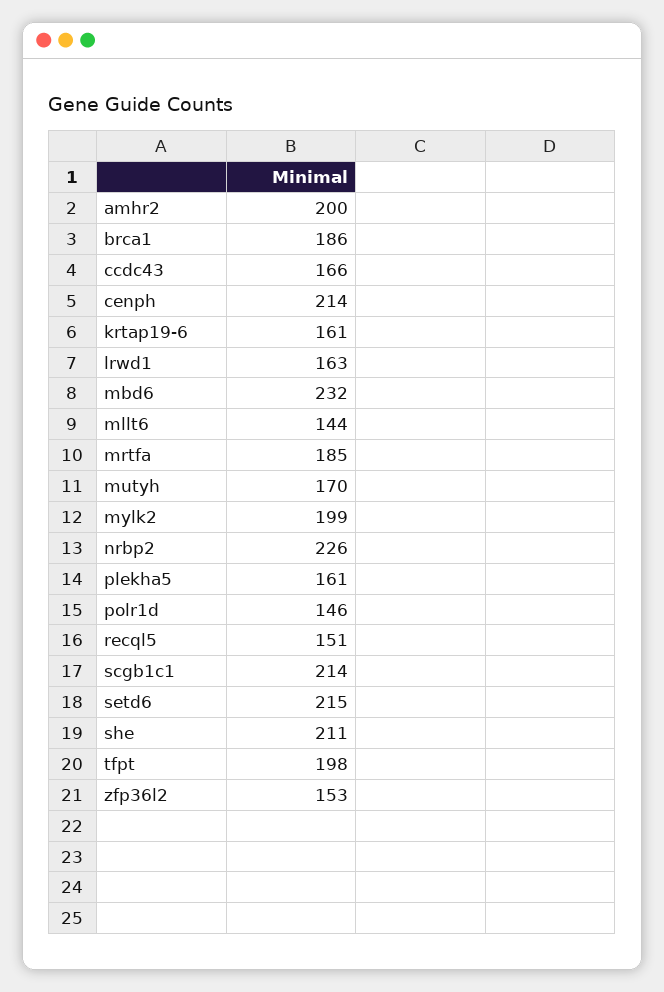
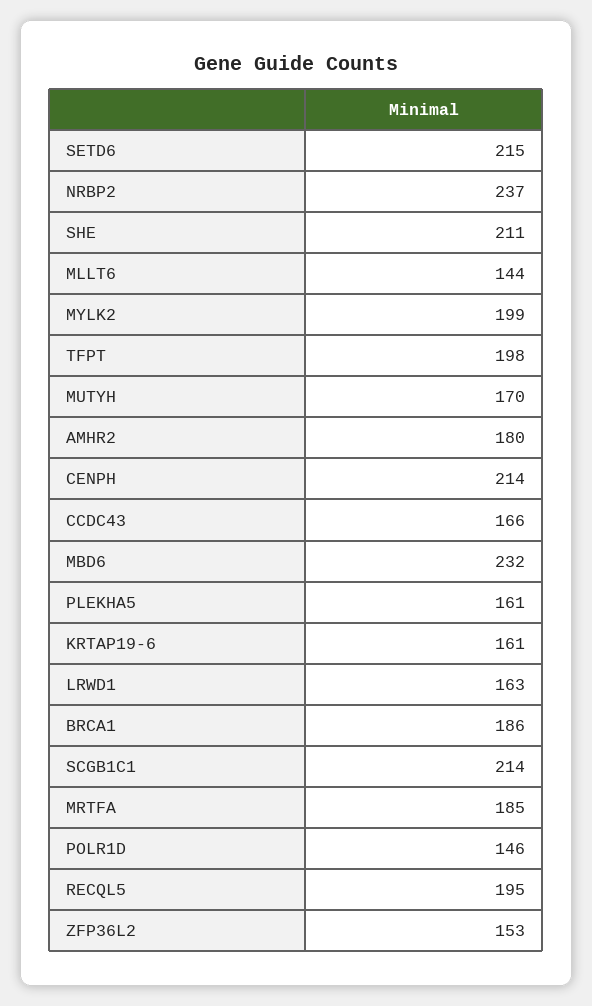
amhr2: 200 -> 180
nrbp2: 226 -> 237
recql5: 151 -> 195

